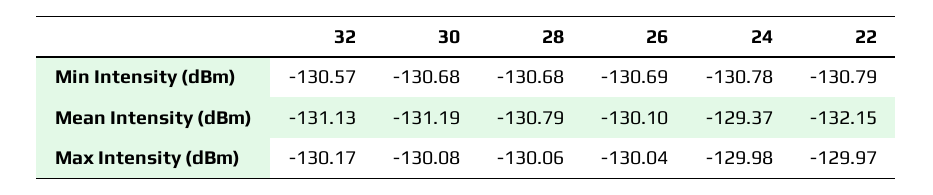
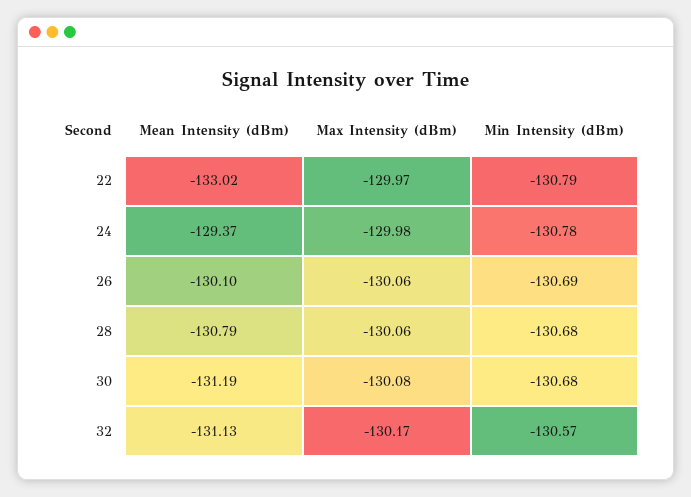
22, Mean Intensity (dBm): -132.15 -> -133.02
26, Max Intensity (dBm): -130.04 -> -130.06

